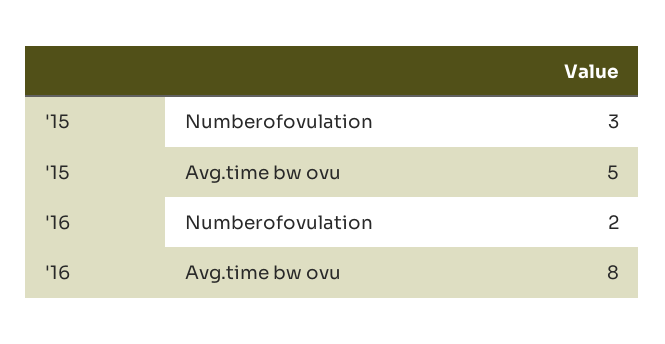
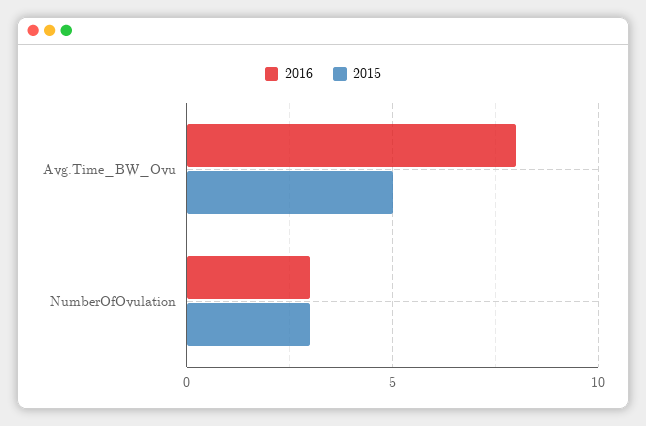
'16, Numberofovulation: 2 -> 3

